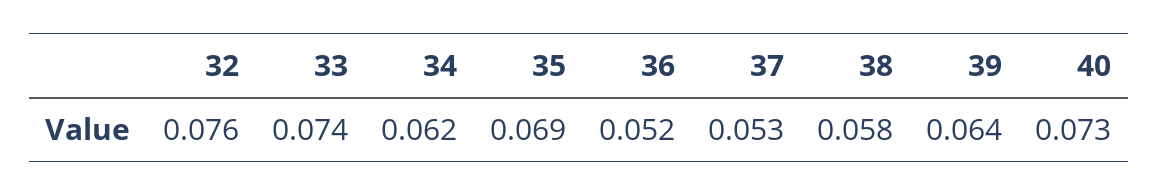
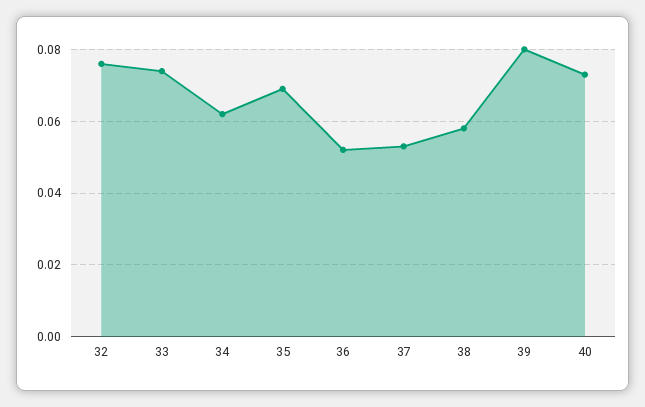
39: 0.064 -> 0.08

